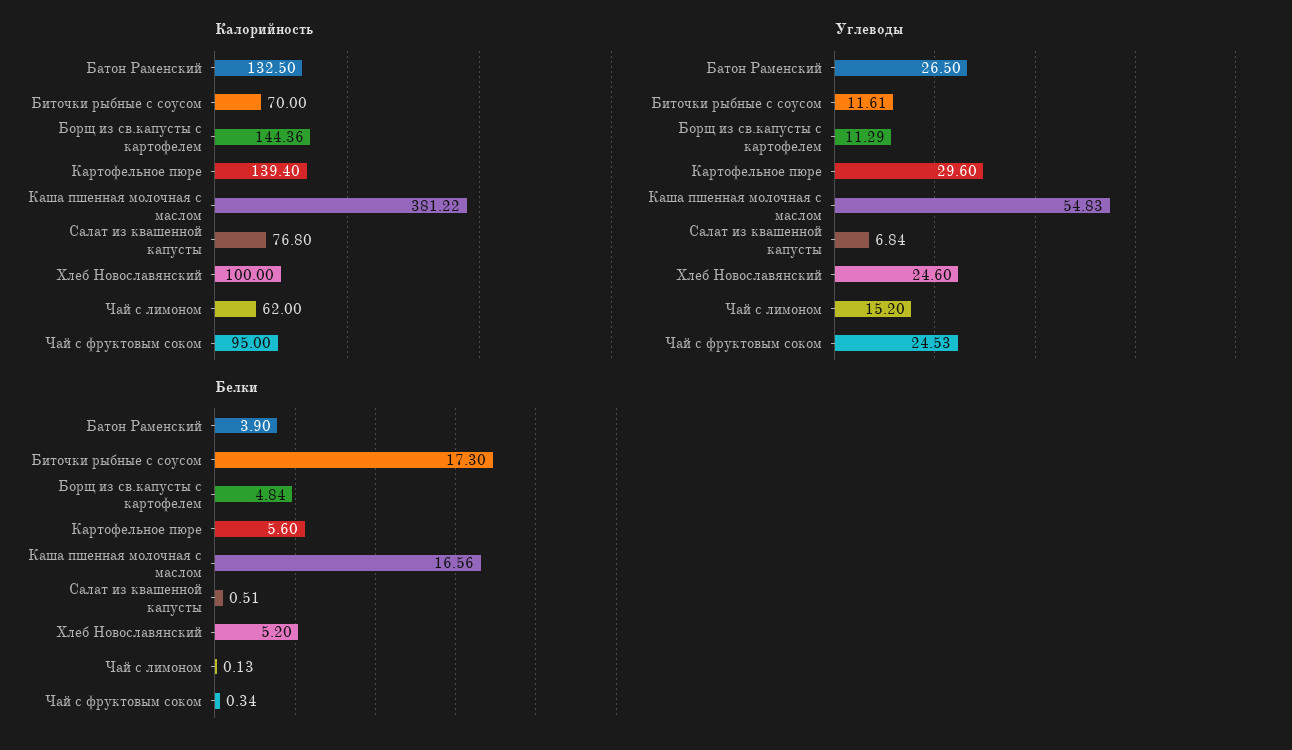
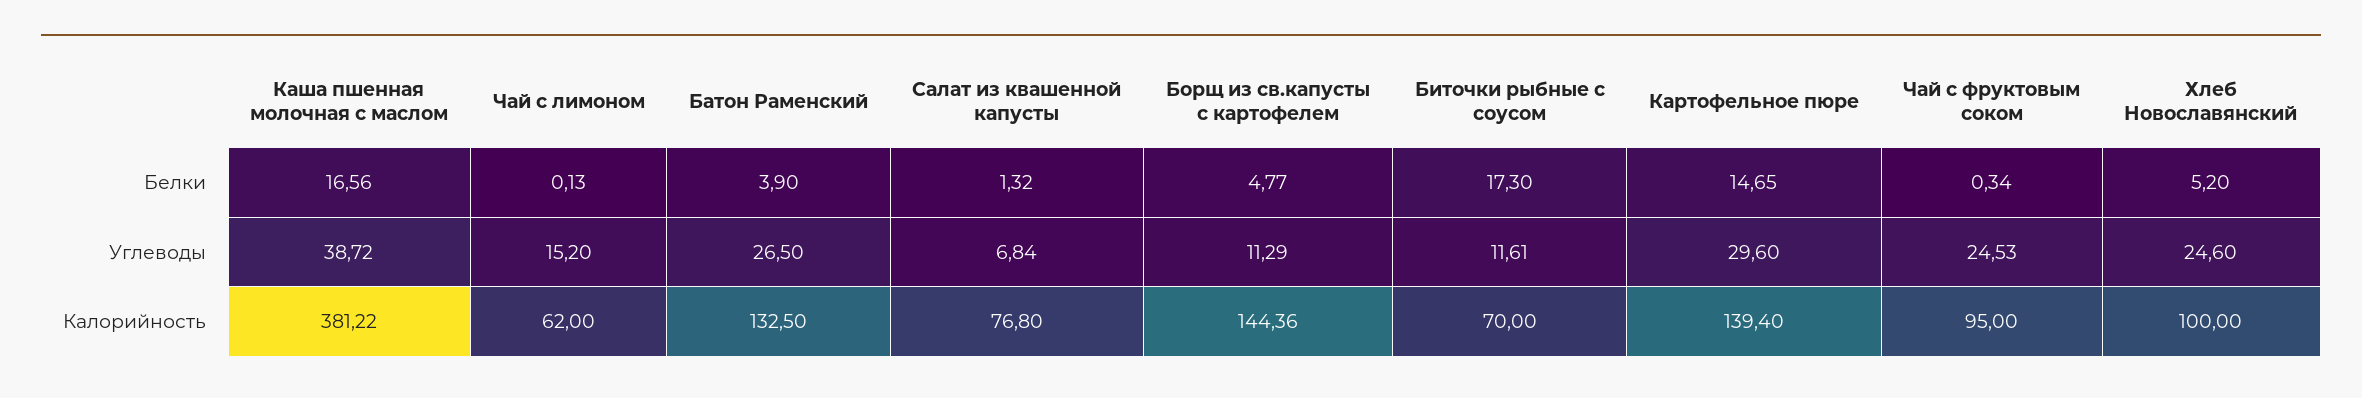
Углеводы, Каша пшенная молочная с маслом: 54.83 -> 38.72
Белки, Борщ из св.капусты с картофелем: 4.84 -> 4.77
Белки, Картофельное пюре: 5.6 -> 14.65
Белки, Салат из квашенной капусты: 0.51 -> 1.32

